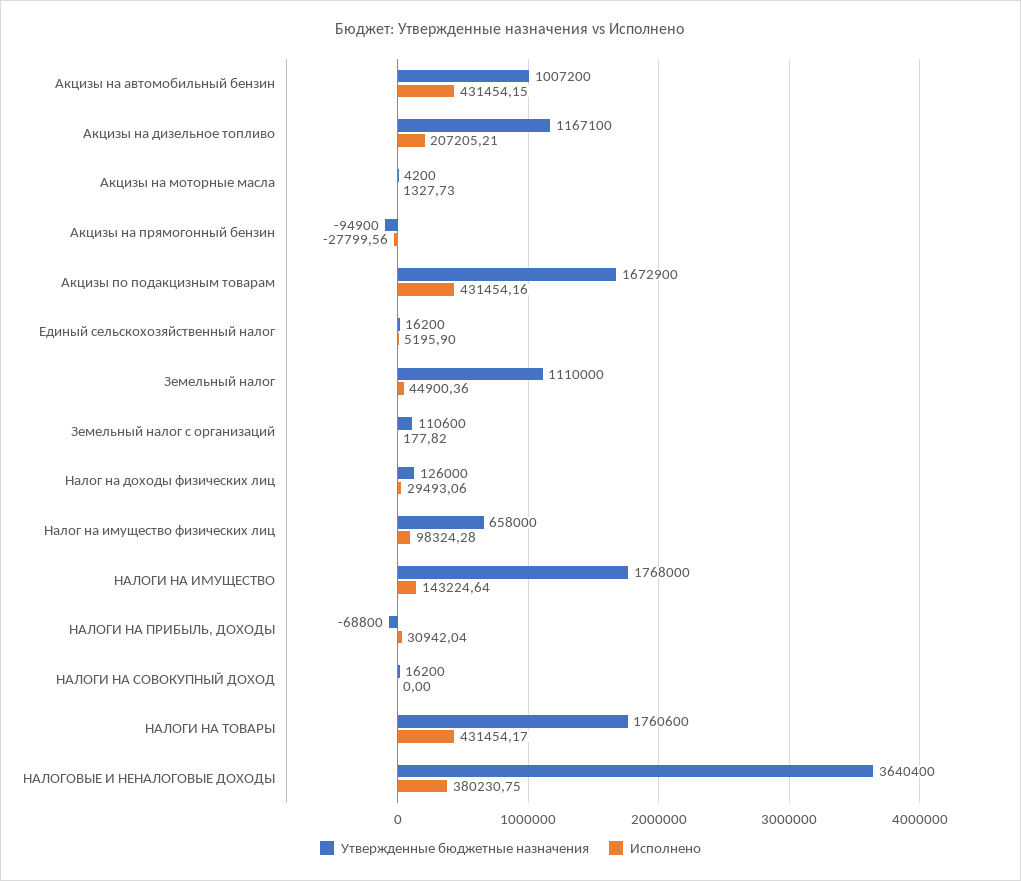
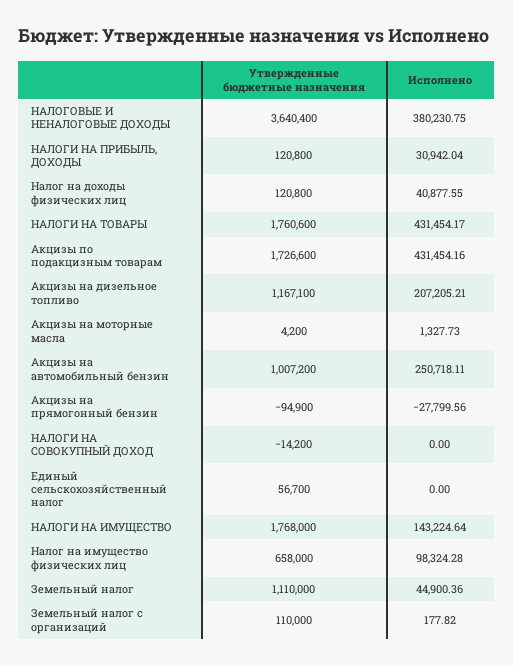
Исполнено, Акцизы на автомобильный бензин: 431454.15 -> 250718.11
Утвержденные бюджетные назначения, Акцизы по подакцизным товарам: 1672900 -> 1726600
Утвержденные бюджетные назначения, Единый сельскохозяйственный налог: 16200 -> 56700
Исполнено, Единый сельскохозяйственный налог: 5195.9 -> 0
Утвержденные бюджетные назначения, Земельный налог с организаций: 110600 -> 110000
Утвержденные бюджетные назначения, Налог на доходы физических лиц: 126000 -> 120800
Исполнено, Налог на доходы физических лиц: 29493.06 -> 40877.55
Утвержденные бюджетные назначения, НАЛОГИ НА ПРИБЫЛЬ, ДОХОДЫ: -68800 -> 120800
Утвержденные бюджетные назначения, НАЛОГИ НА СОВОКУПНЫЙ ДОХОД: 16200 -> -14200

